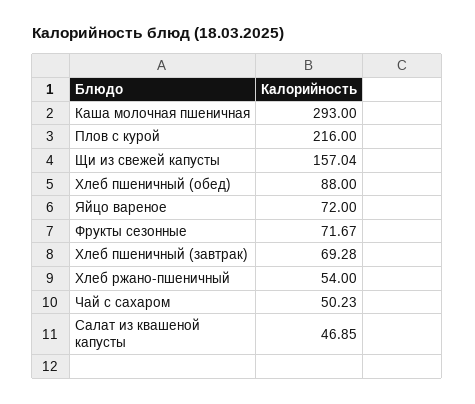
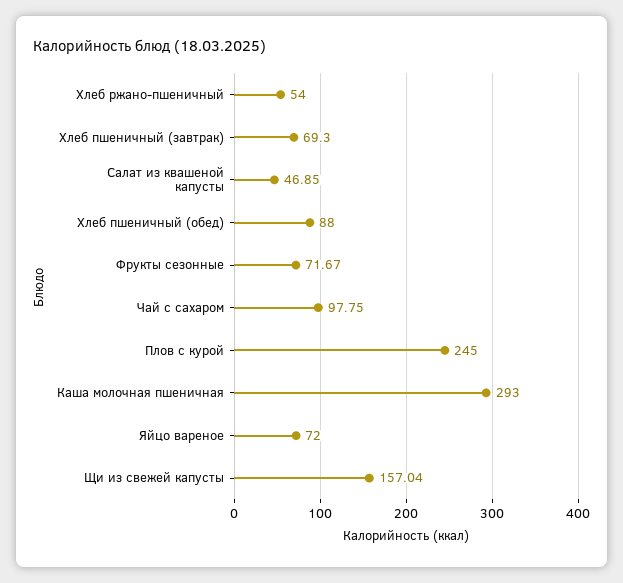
Плов с курой: 216 -> 245
Хлеб пшеничный (завтрак): 69.28 -> 69.3
Чай с сахаром: 50.23 -> 97.75

